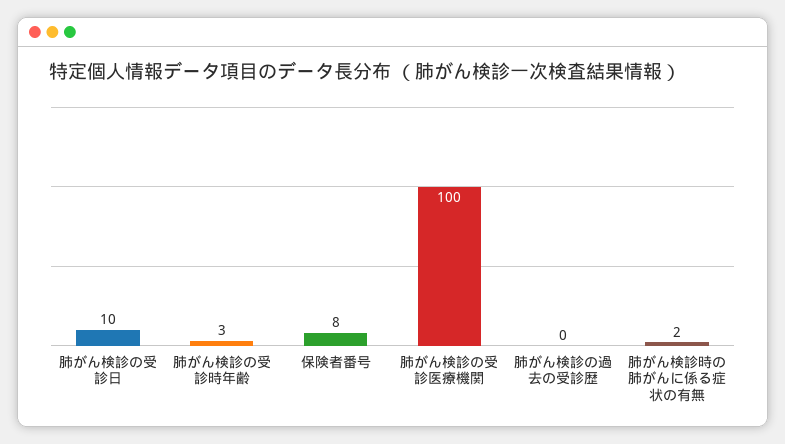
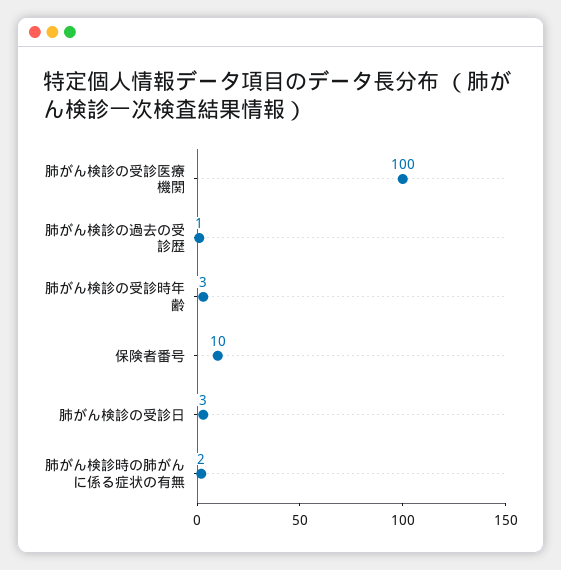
肺がん検診の受診日: 10 -> 3
保険者番号: 8 -> 10
肺がん検診の過去の受診歴: 0 -> 1

